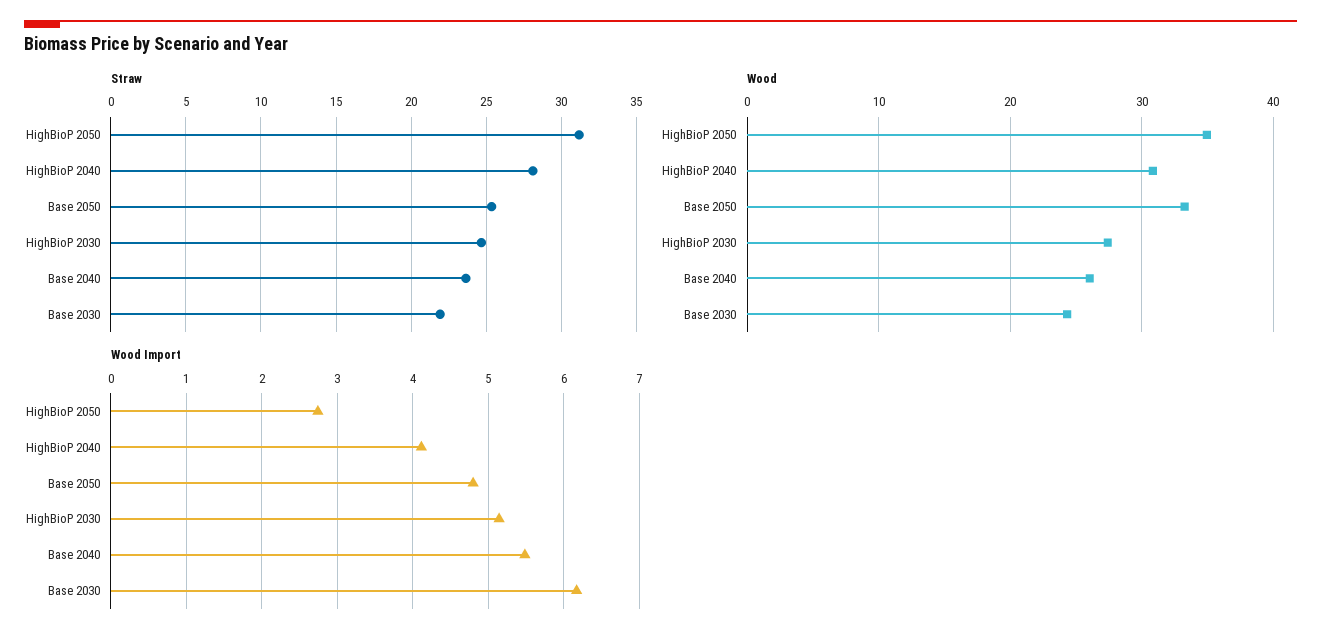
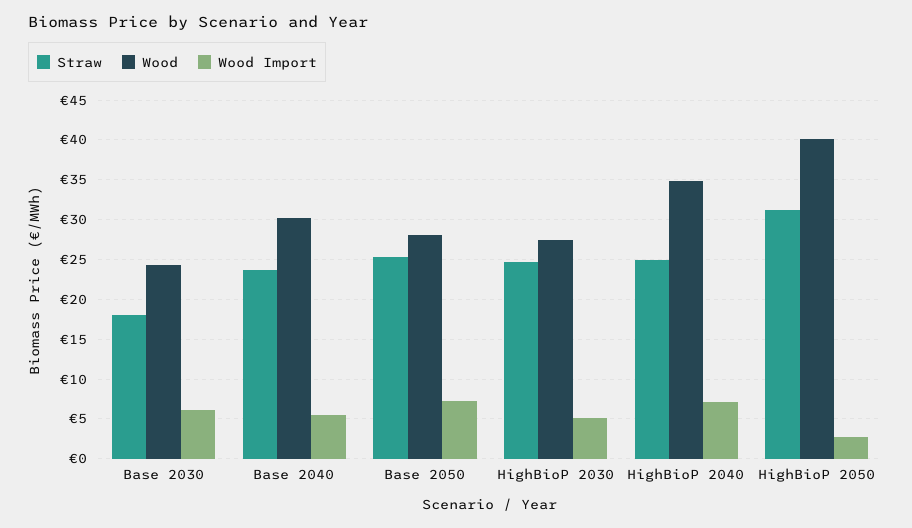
Straw, HighBioP 2040: 28 -> 25
Straw, Base 2030: 22 -> 18
Wood, HighBioP 2050: 35 -> 40
Wood, HighBioP 2040: 31 -> 35
Wood, Base 2050: 33 -> 28
Wood, Base 2040: 26 -> 30
Wood Import, HighBioP 2040: 4.1 -> 7
Wood Import, Base 2050: 4.8 -> 7

